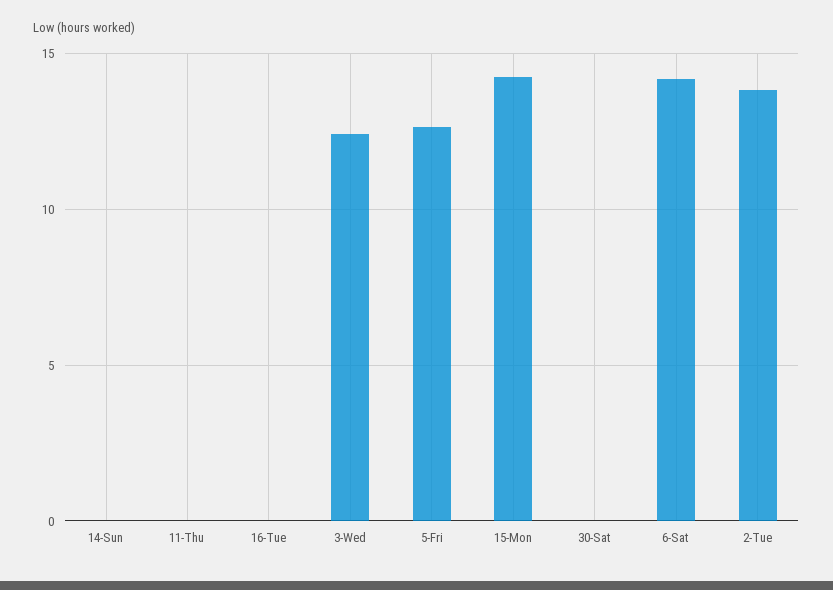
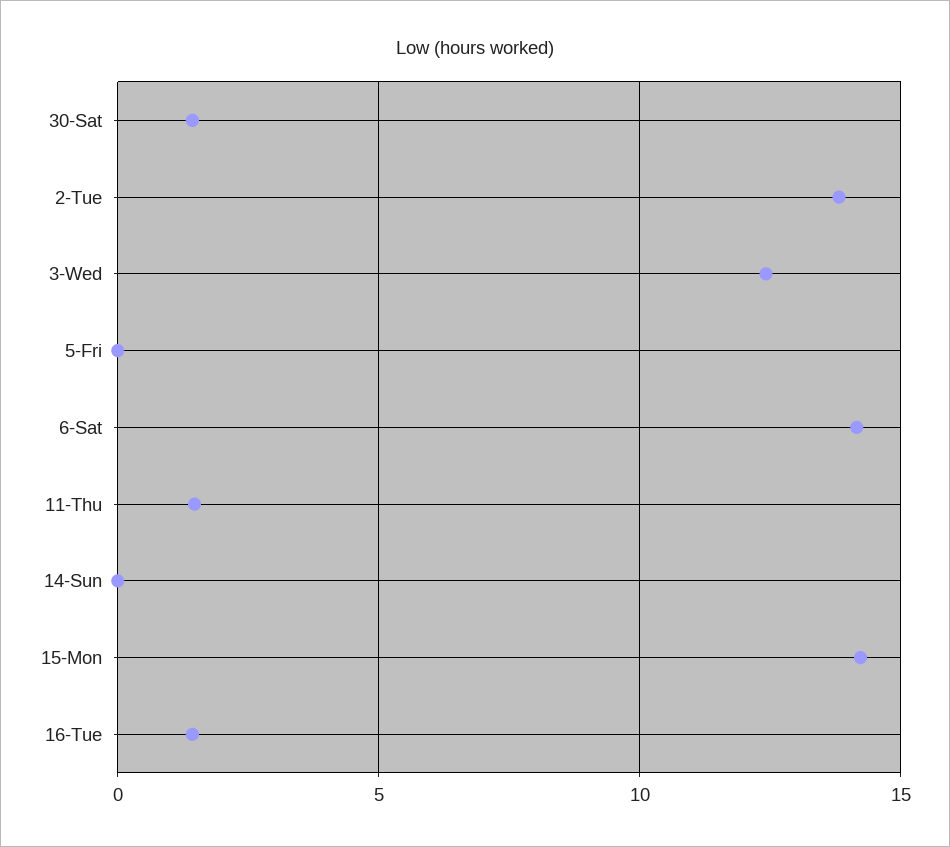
11-Thu: 0 -> 1.5
16-Tue: 0 -> 1.5
5-Fri: 12.5 -> 0
30-Sat: 0 -> 1.5

